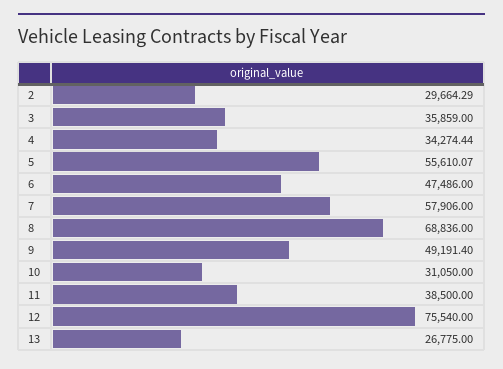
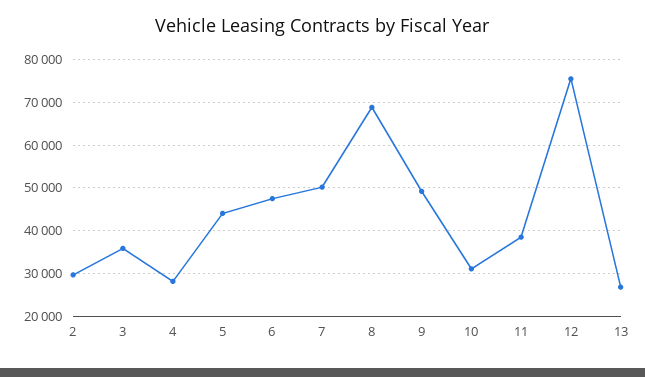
4: 34274.44 -> 28000
5: 55610.07 -> 44000
7: 57906 -> 50000

